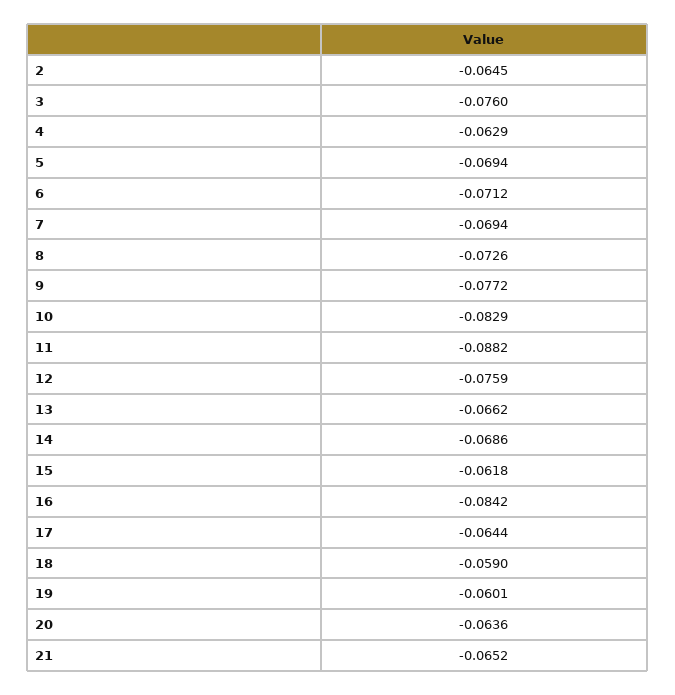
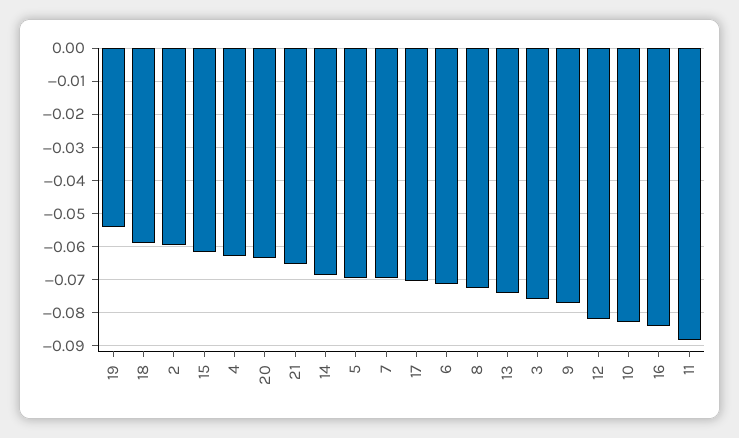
2: -0.0645 -> -0.06
12: -0.0759 -> -0.082
13: -0.0662 -> -0.074
17: -0.0644 -> -0.07
19: -0.0601 -> -0.054

